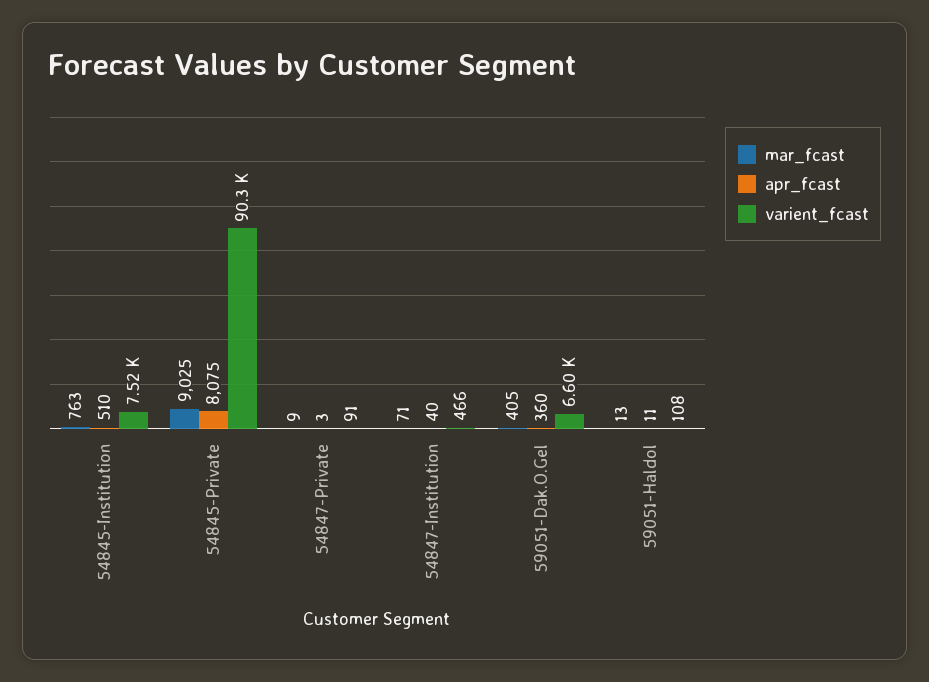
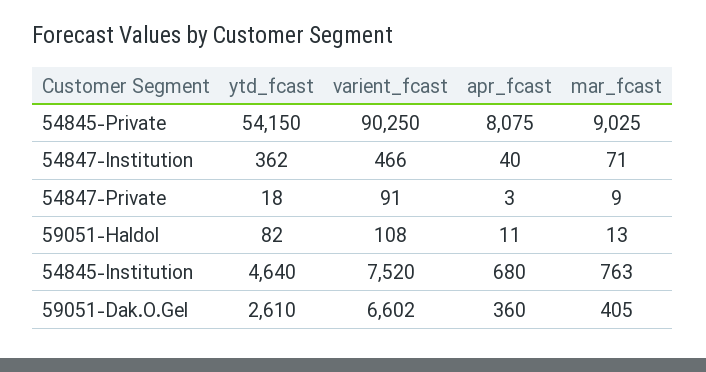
apr_fcast, 54845-Institution: 510 -> 680
ytd_fcast, 54845-Private: none -> 54150
ytd_fcast, 54847-Institution: none -> 362
ytd_fcast, 54847-Private: none -> 18
ytd_fcast, 59051-Haldol: none -> 82
ytd_fcast, 54845-Institution: none -> 4640
ytd_fcast, 59051-Dak.O.Gel: none -> 2610

